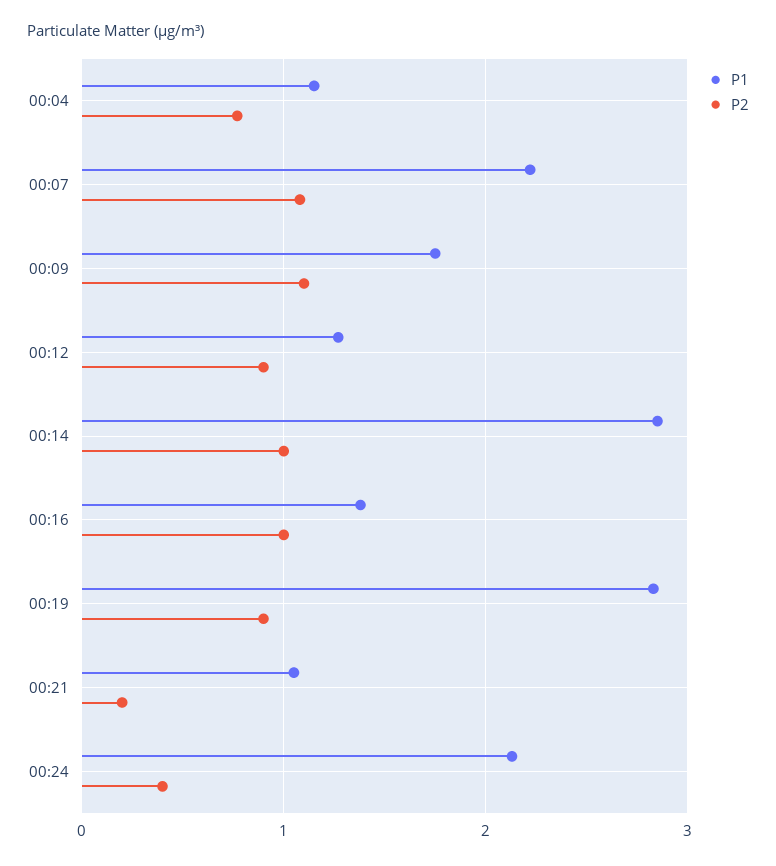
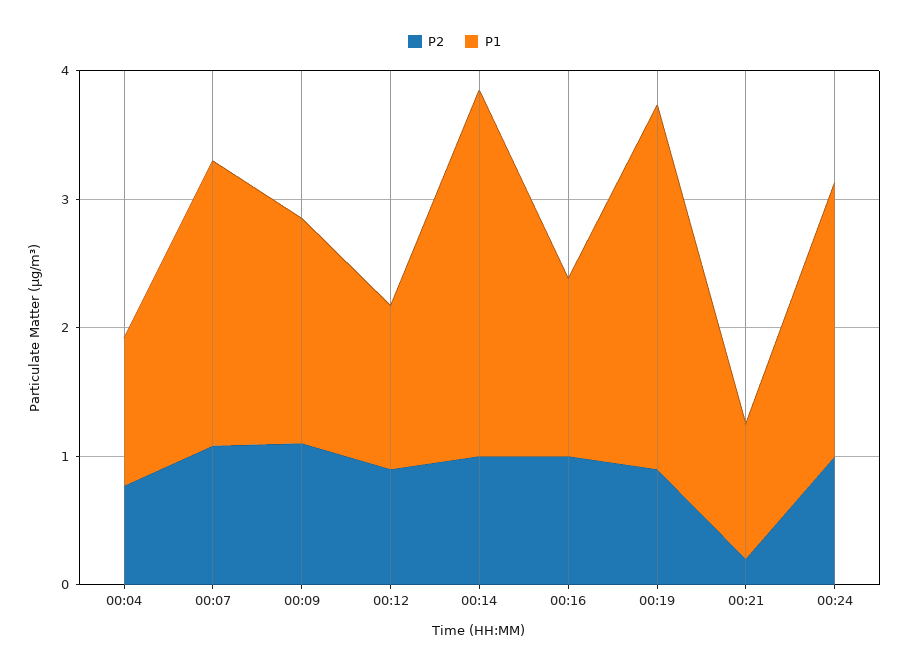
P2, 00:24: 0.4 -> 1

